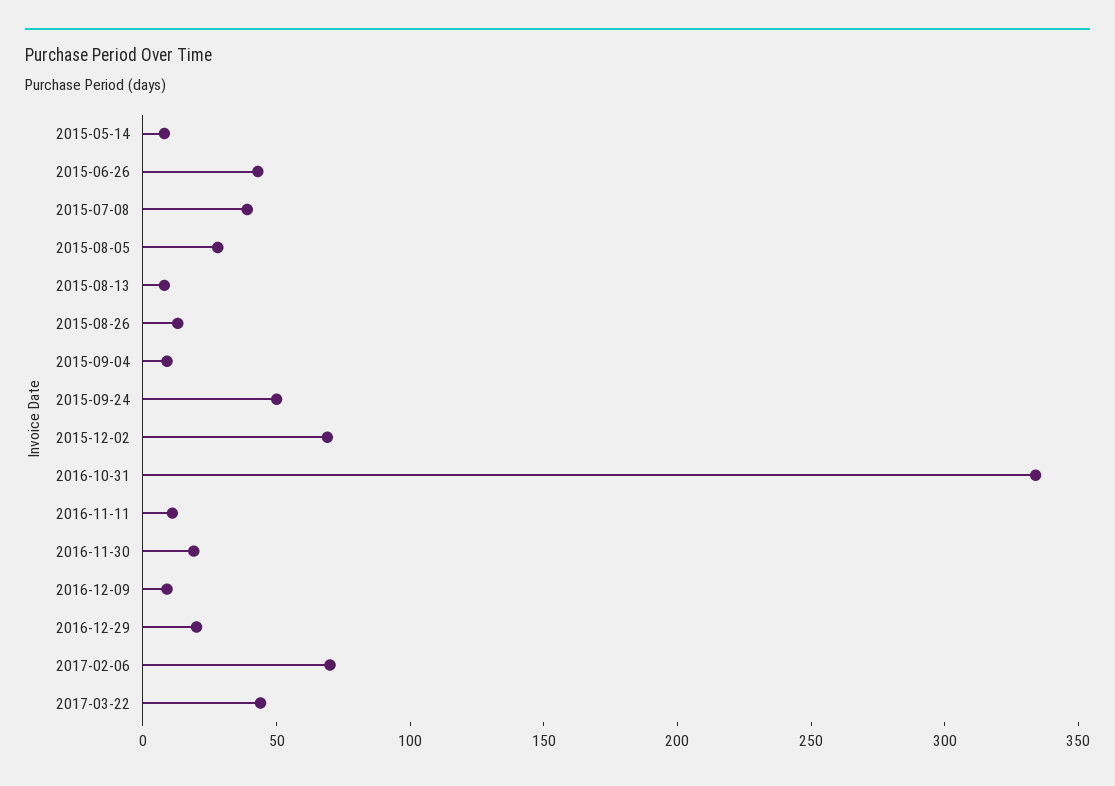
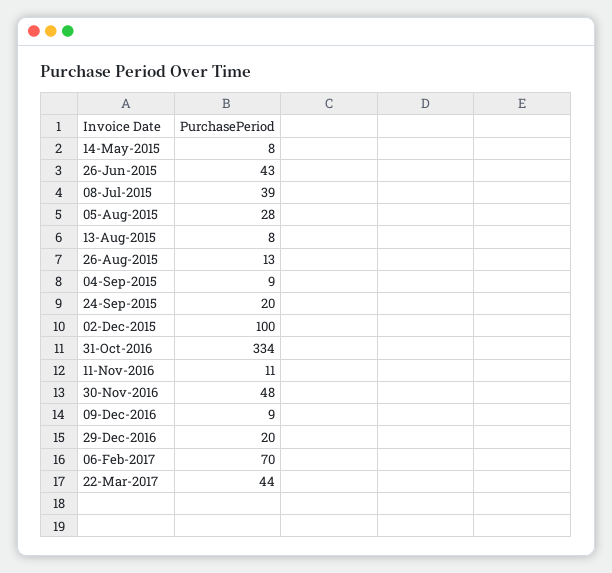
2015-09-24: 50 -> 20
2015-12-02: 70 -> 100
2016-11-30: 20 -> 48

